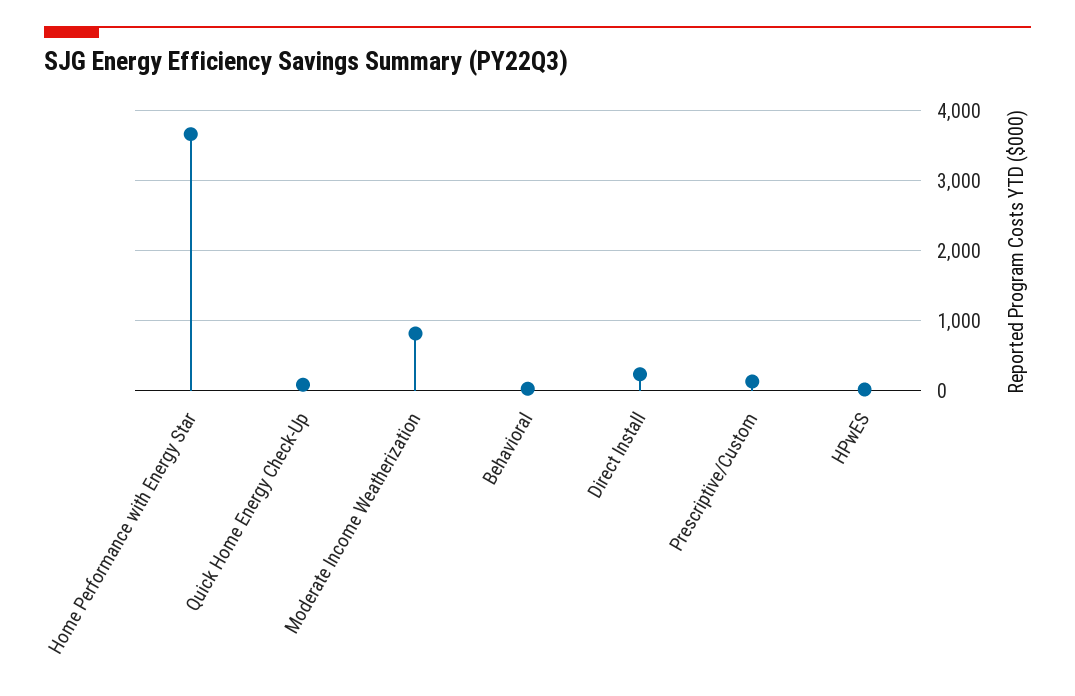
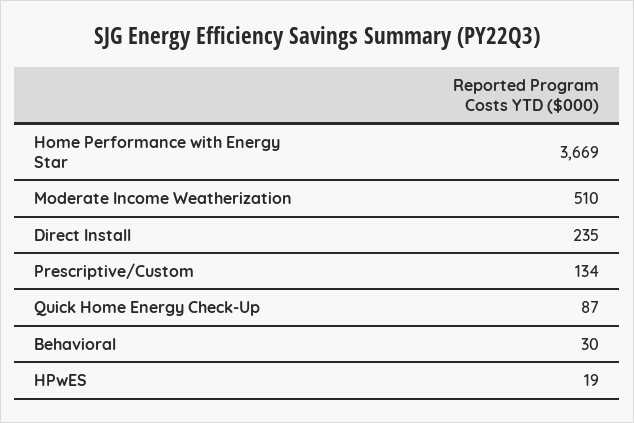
Moderate Income Weatherization: 800 -> 510

